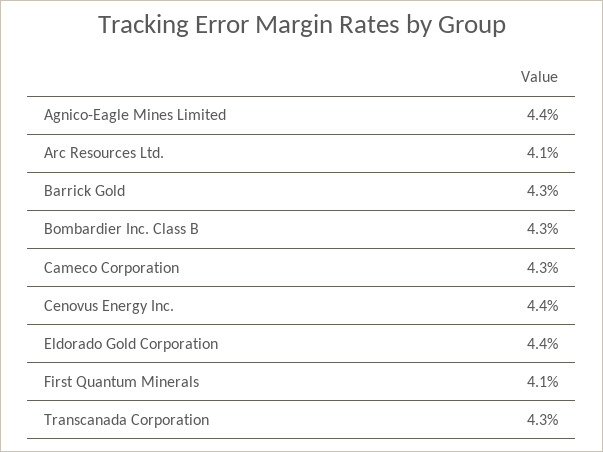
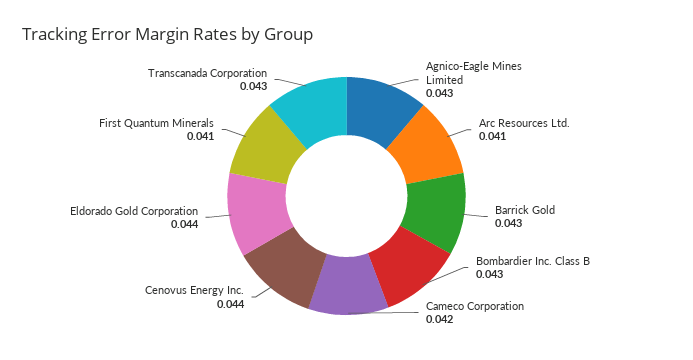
Agnico-Eagle Mines Limited: 0.044 -> 0.043
Cameco Corporation: 0.043 -> 0.042

